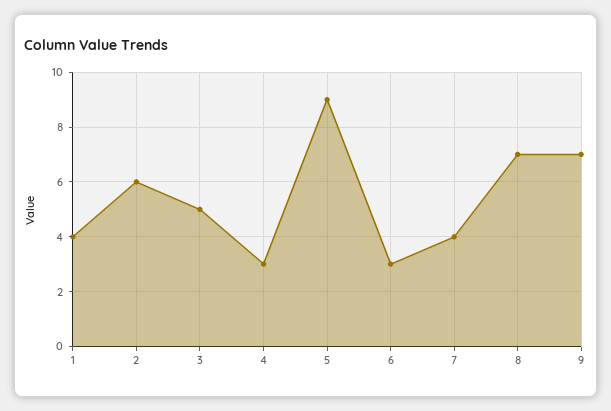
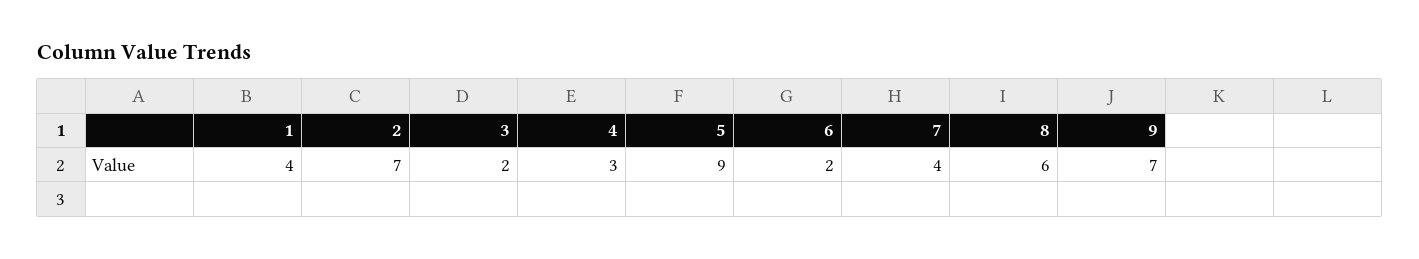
2: 6 -> 7
3: 5 -> 2
6: 3 -> 2
8: 7 -> 6

